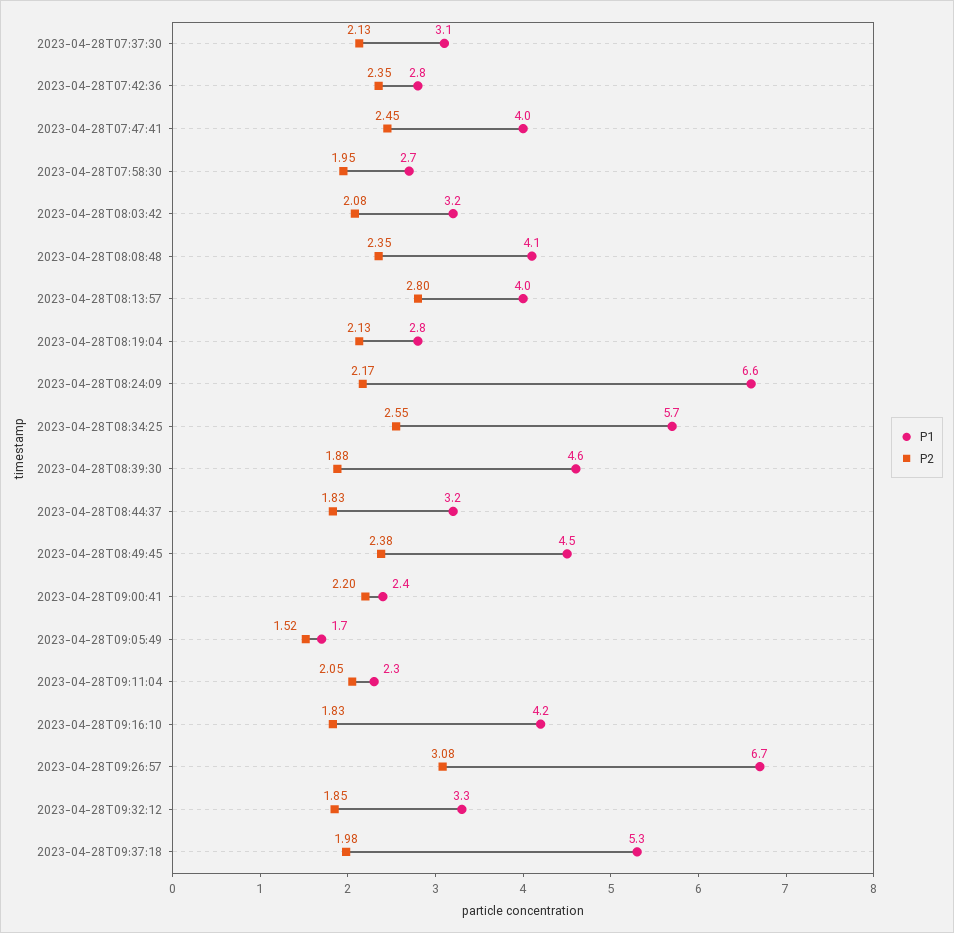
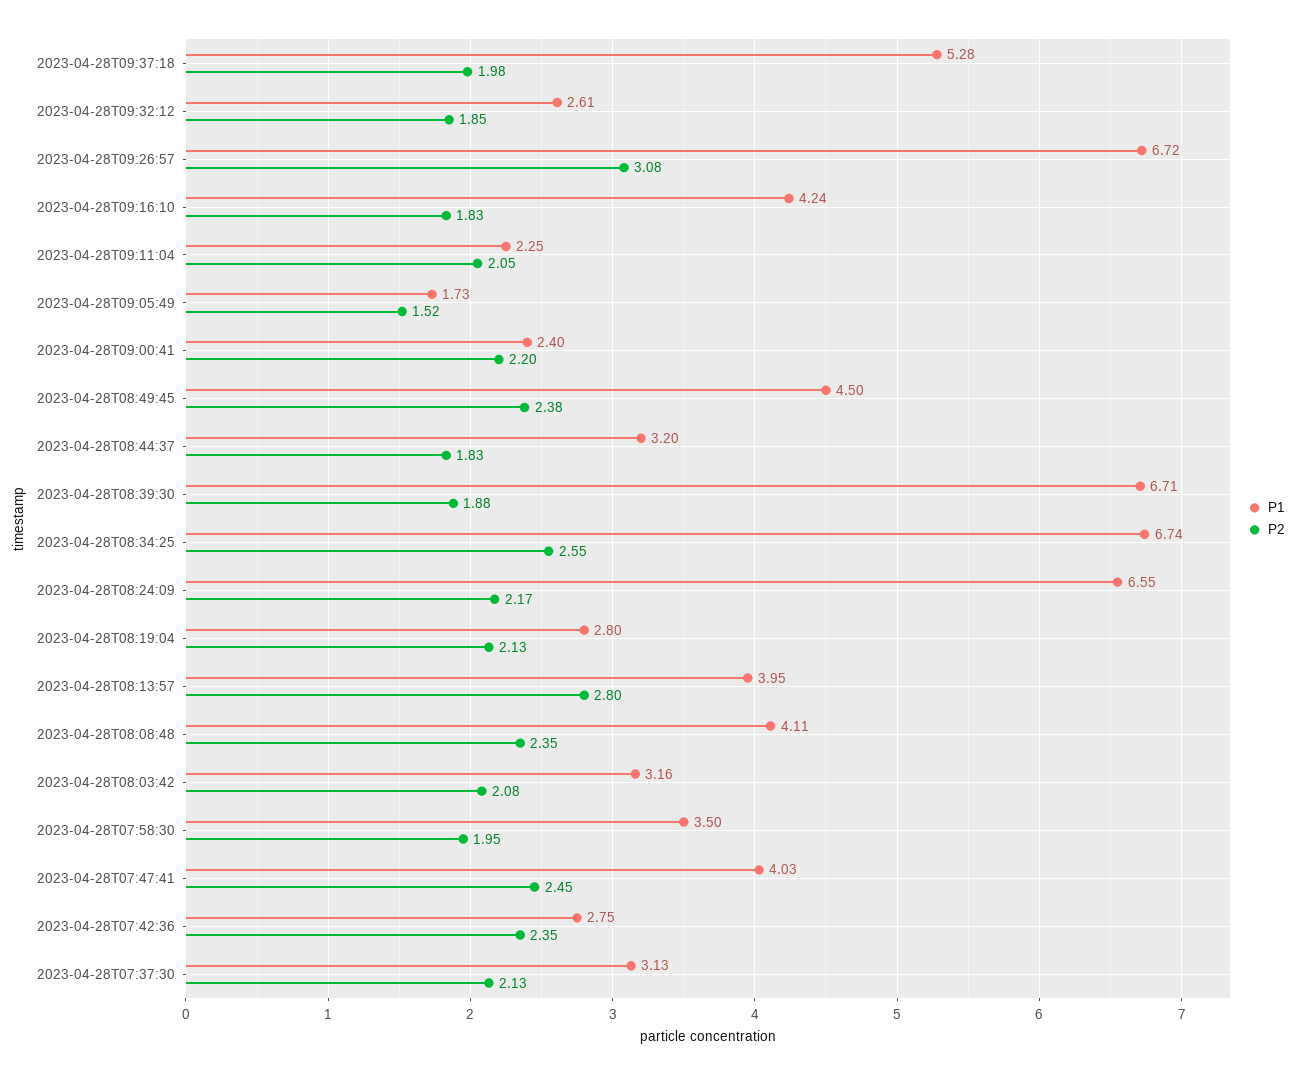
P1, 2023-04-28T07:58:30: 2.7 -> 3.5
P1, 2023-04-28T08:34:25: 5.7 -> 6.74
P1, 2023-04-28T08:39:30: 4.6 -> 6.71
P1, 2023-04-28T09:32:12: 3.3 -> 2.61

